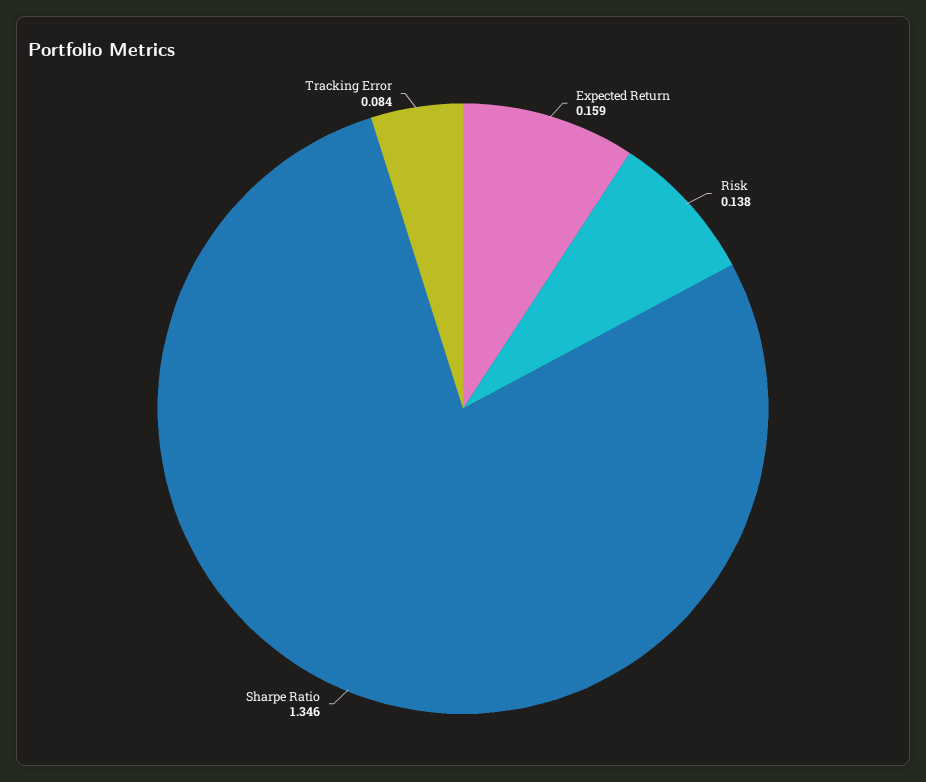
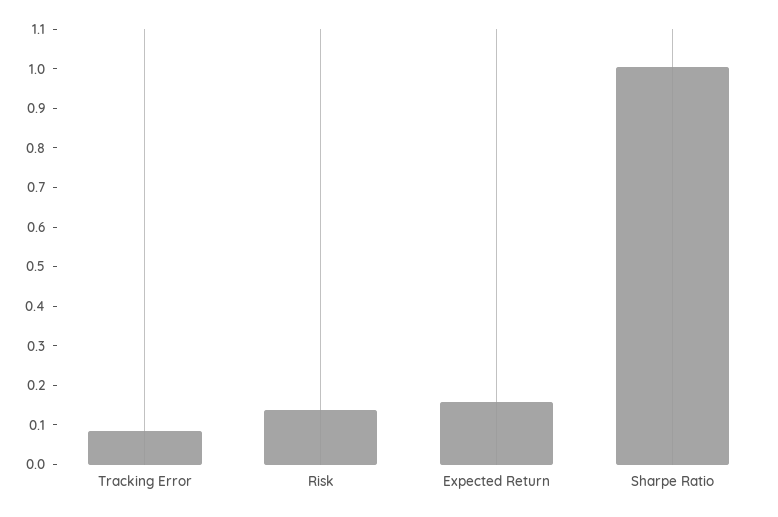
Sharpe Ratio: 1.346 -> 1

